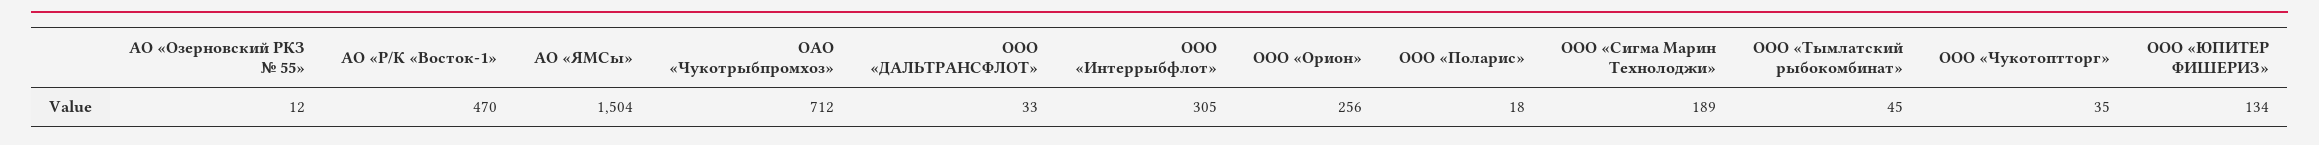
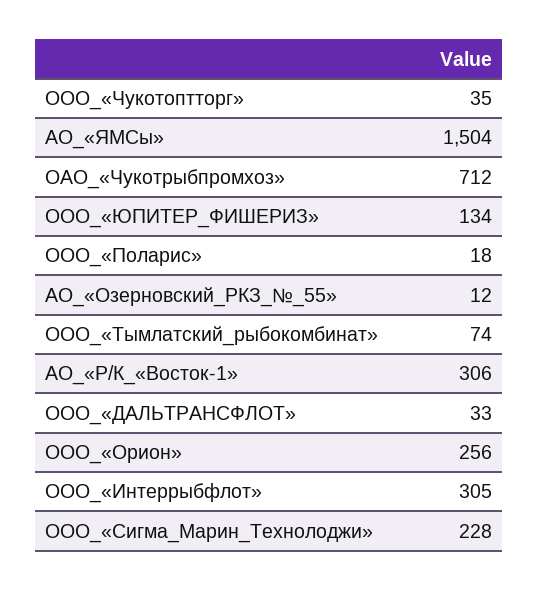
АО «Р/К «Восток-1»: 470 -> 306
ООО «Сигма Марин Технолоджи»: 189 -> 228
ООО «Тымлатский рыбокомбинат»: 45 -> 74

